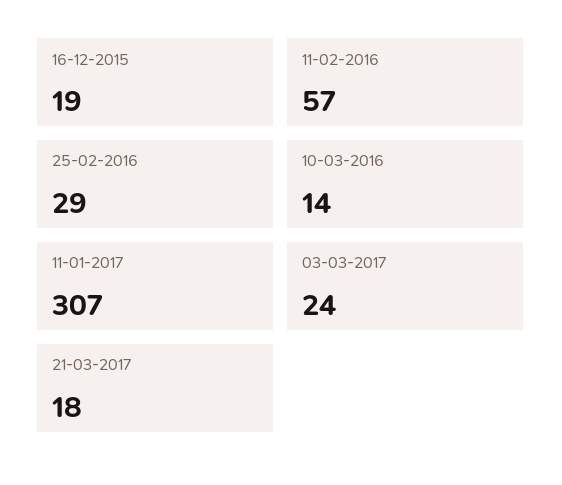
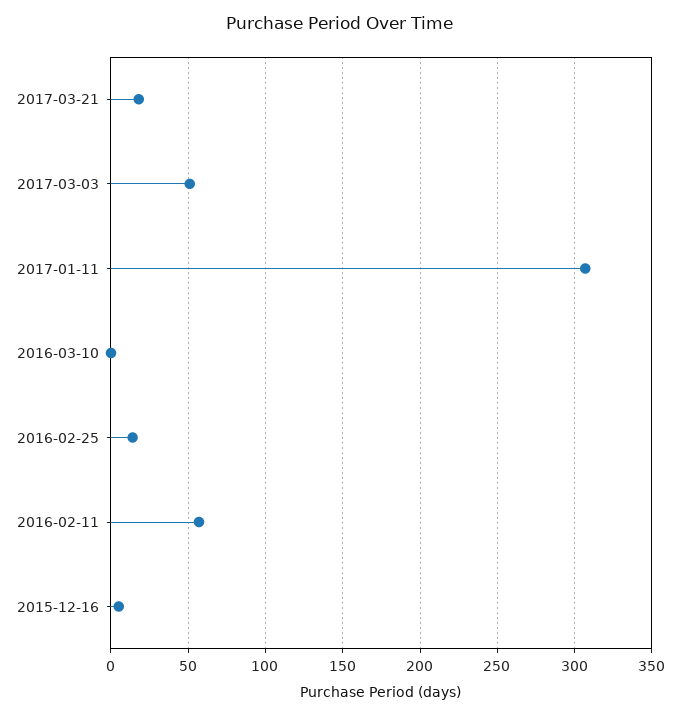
16-12-2015: 19 -> 5
25-02-2016: 29 -> 15
10-03-2016: 14 -> 0
03-03-2017: 24 -> 50

